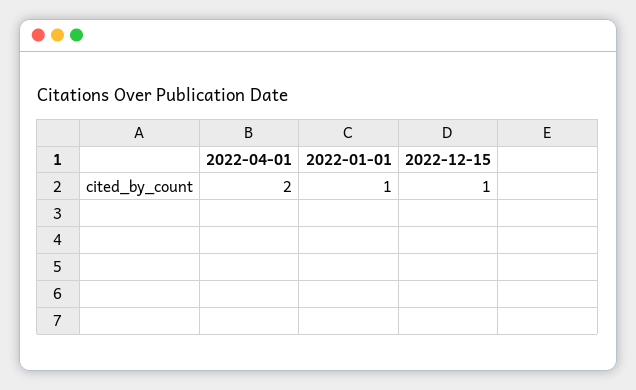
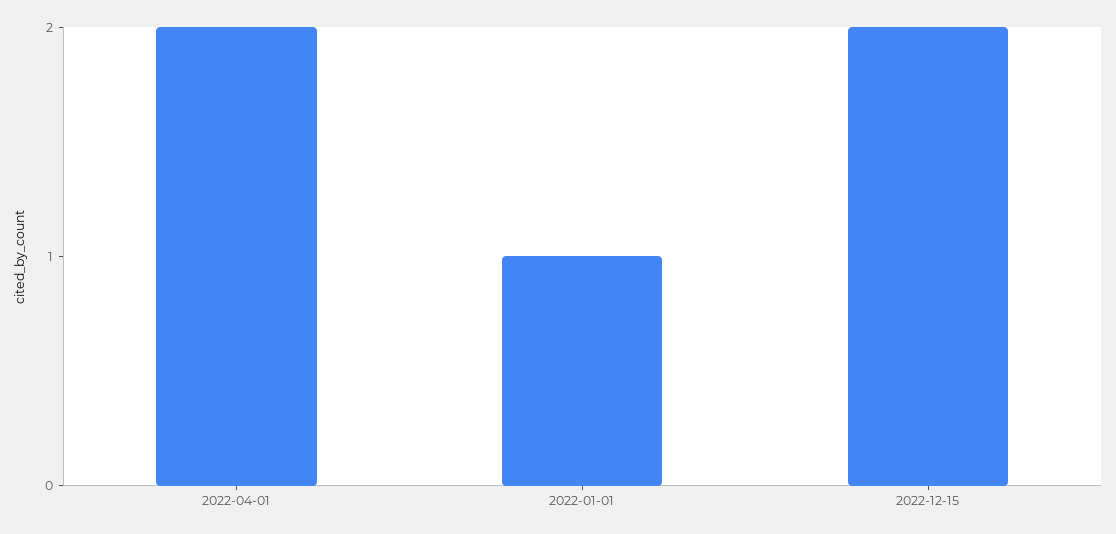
2022-12-15: 1 -> 2

